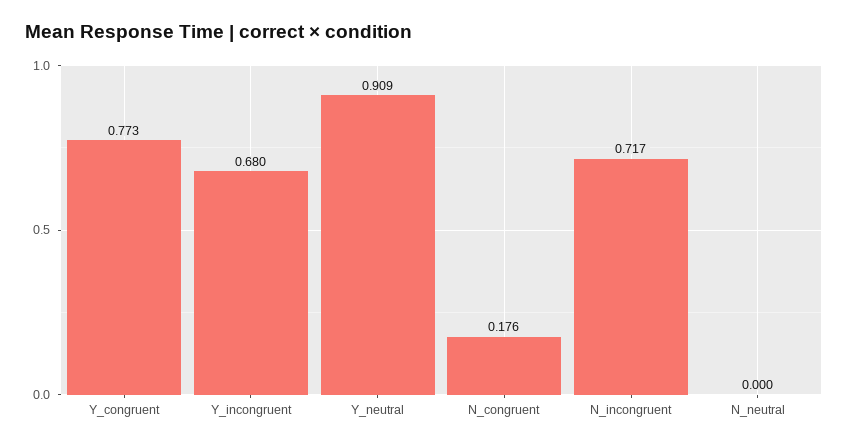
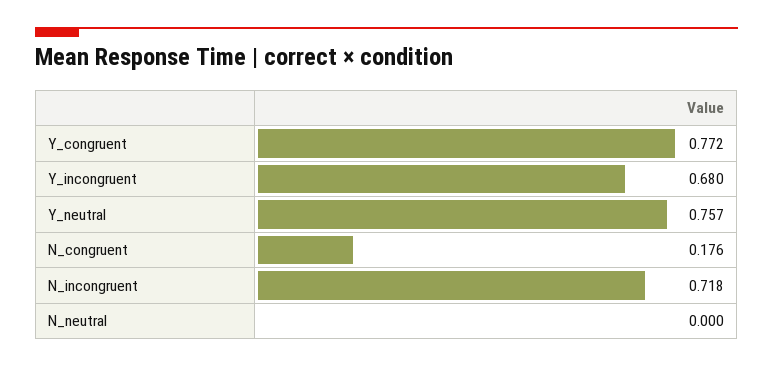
Y_congruent: 0.773 -> 0.772
Y_neutral: 0.909 -> 0.757
N_incongruent: 0.717 -> 0.718

